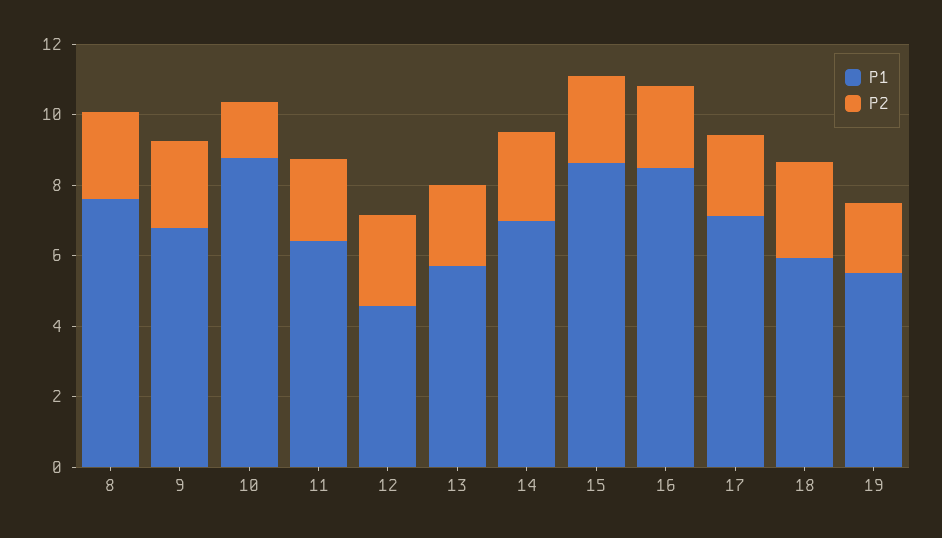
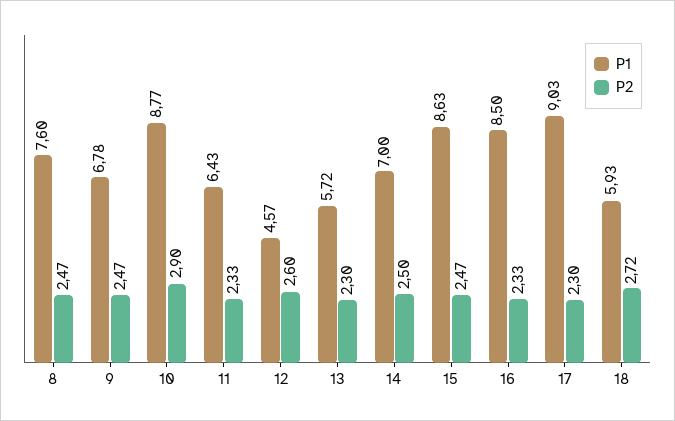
P2, 10: 1.5 -> 2.9
P1, 17: 7 -> 9.03
P1, 19: 5.5 -> none
P2, 19: 2 -> none

